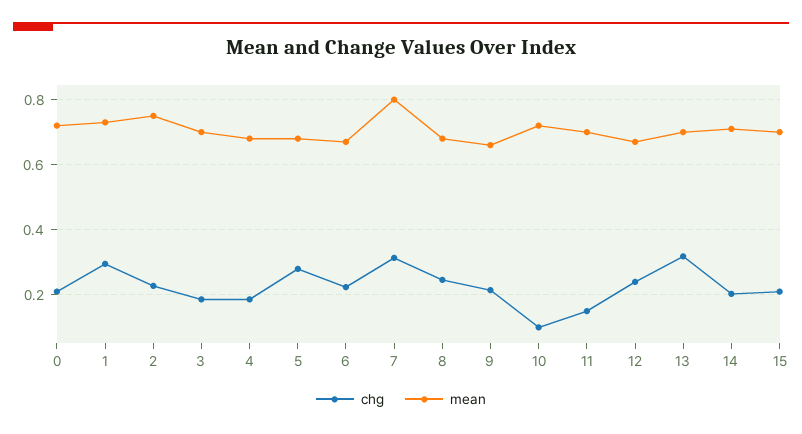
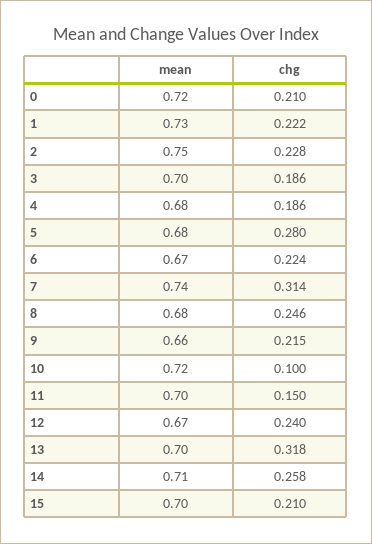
chg, 1: 0.3 -> 0.222
mean, 7: 0.8 -> 0.74
chg, 14: 0.2 -> 0.258

